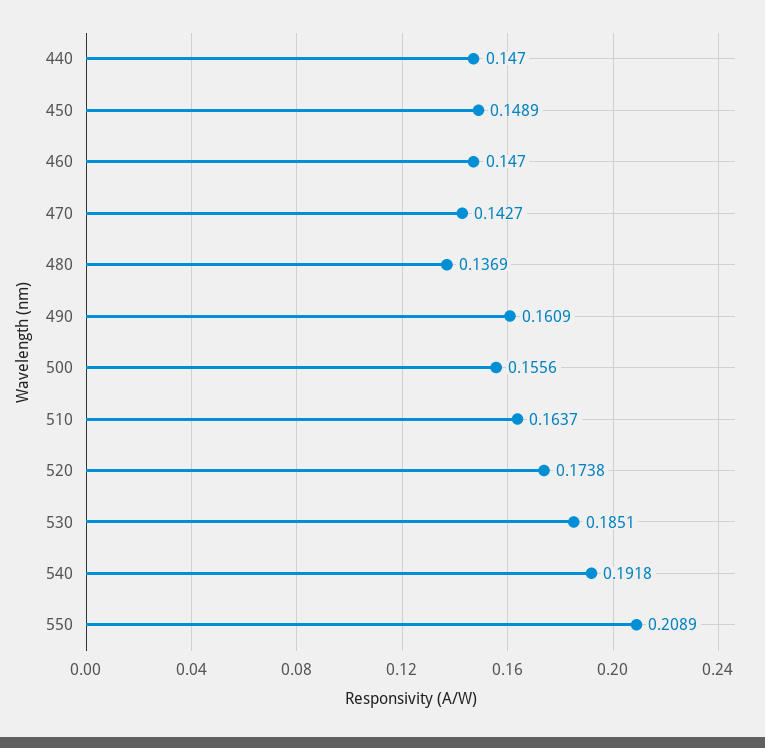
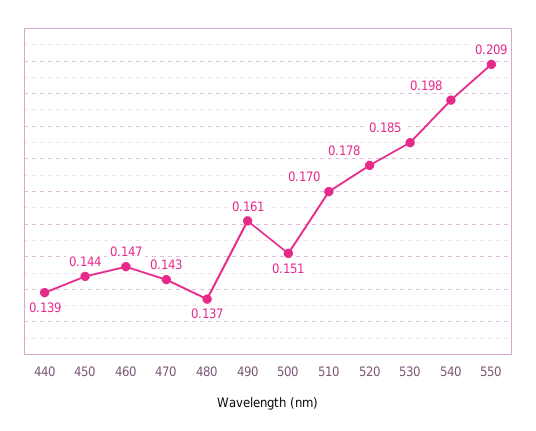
440: 0.147 -> 0.139
450: 0.1489 -> 0.144
500: 0.1556 -> 0.151
510: 0.1637 -> 0.17
520: 0.1738 -> 0.178
540: 0.1918 -> 0.198

